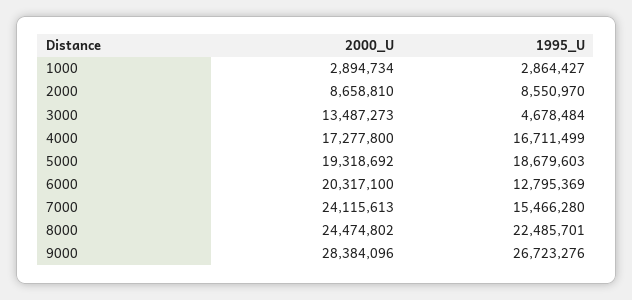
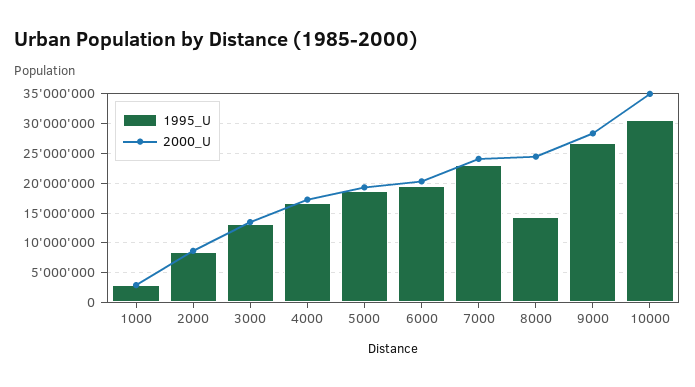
1995_U, 3000: 4678484 -> 12500000
1995_U, 6000: 12795369 -> 20000000
1995_U, 7000: 15466280 -> 22500000
1995_U, 8000: 22485701 -> 15000000
1995_U, 10000: none -> 30000000
2000_U, 10000: none -> 35000000

